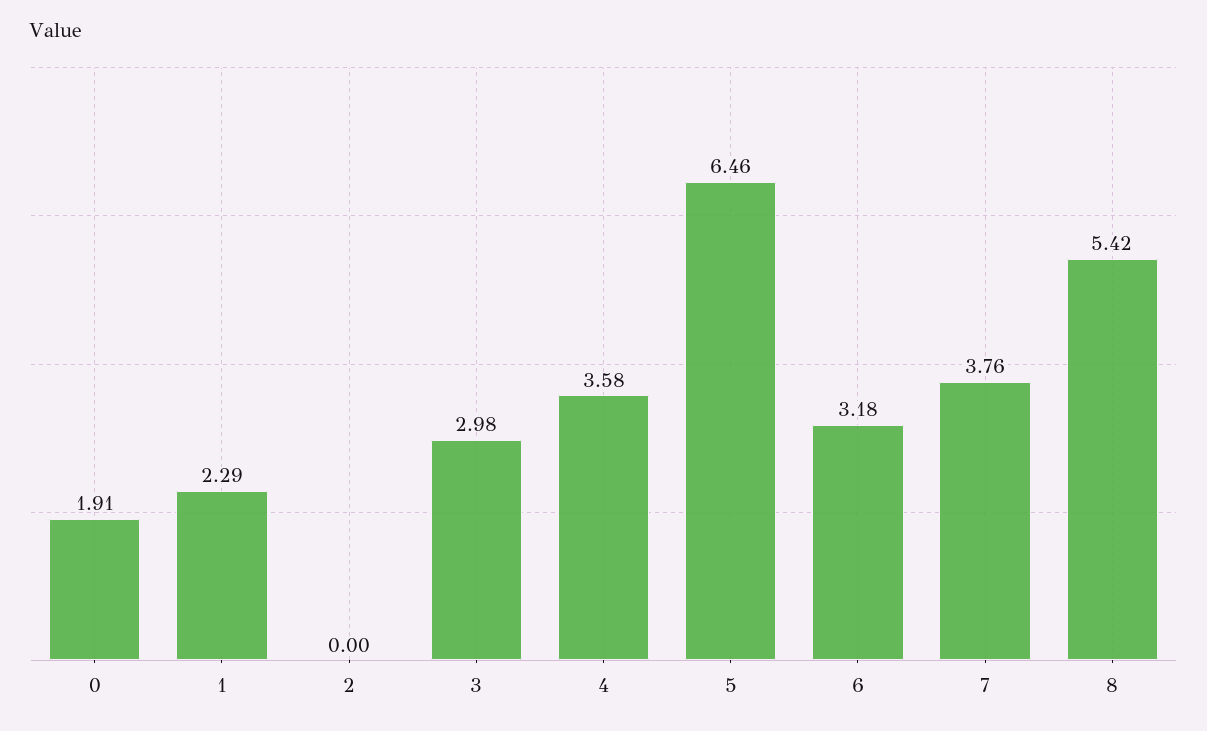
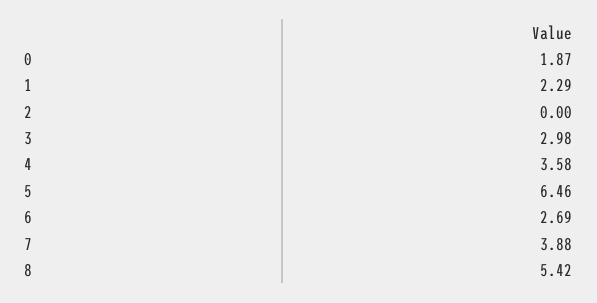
0: 1.91 -> 1.87
6: 3.18 -> 2.69
7: 3.76 -> 3.88

